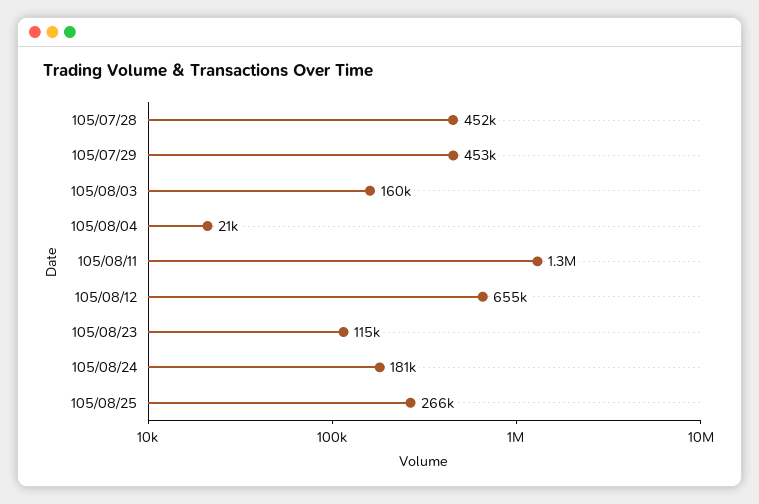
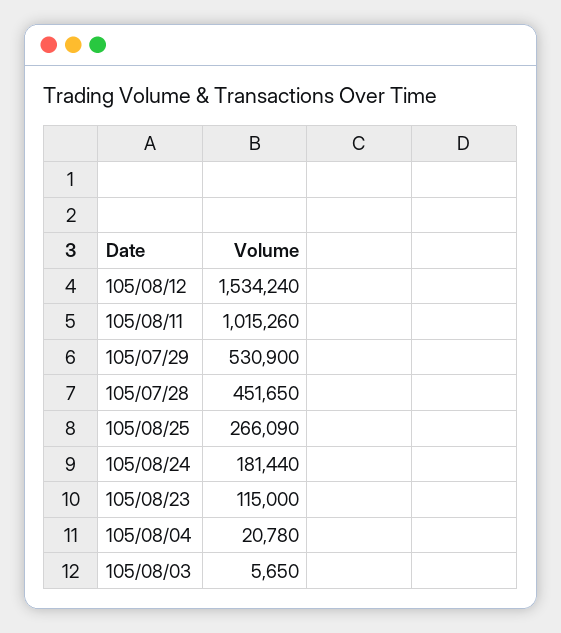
105/07/29: 453000 -> 530900
105/08/03: 160000 -> 5650
105/08/11: 1300000 -> 1015260
105/08/12: 655000 -> 1534240

